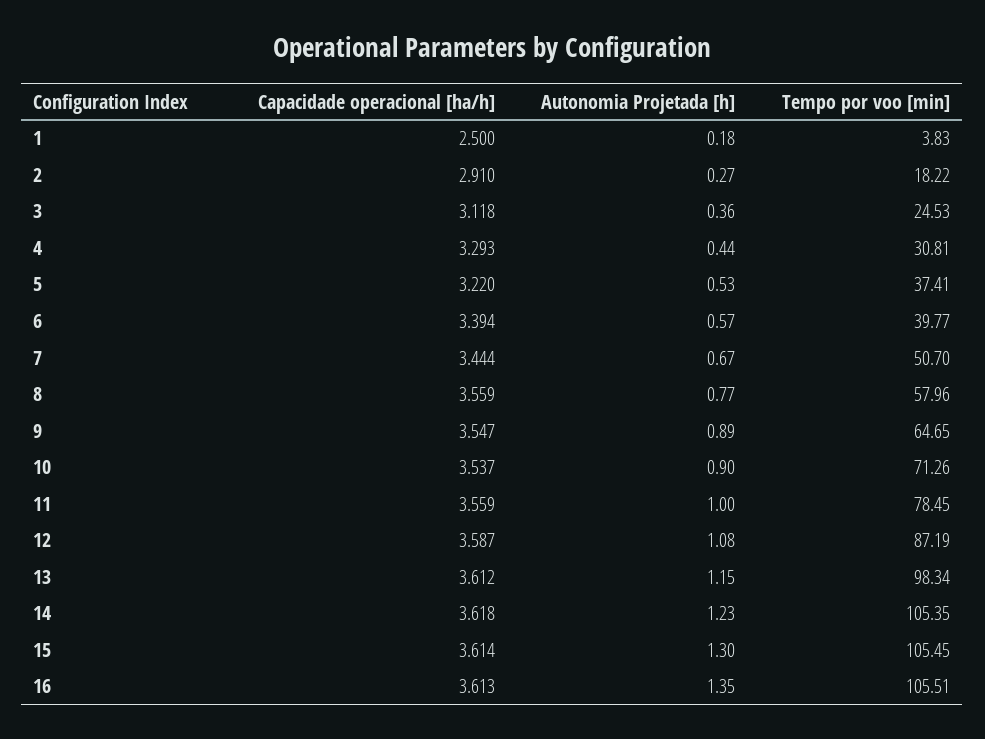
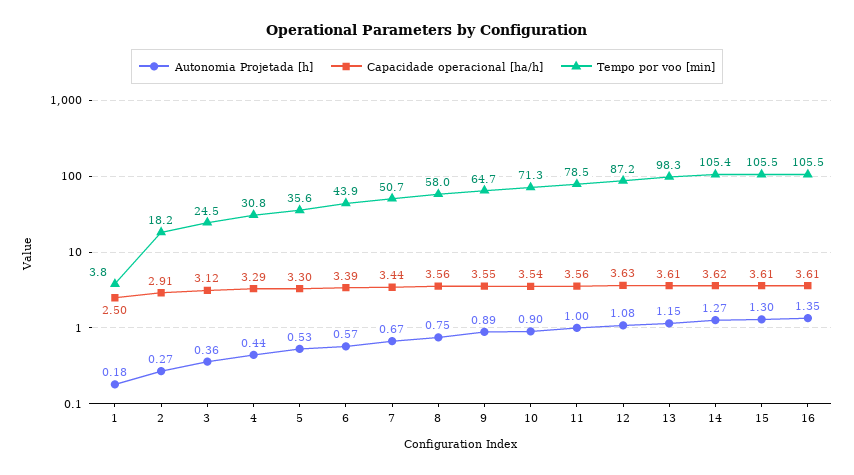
Capacidade operacional [ha/h], 5: 3.22 -> 3.3
Tempo por voo [min], 5: 37.41 -> 35.6
Tempo por voo [min], 6: 39.77 -> 43.9
Autonomia Projetada [h], 8: 0.77 -> 0.75
Capacidade operacional [ha/h], 12: 3.587 -> 3.63
Autonomia Projetada [h], 14: 1.23 -> 1.27

